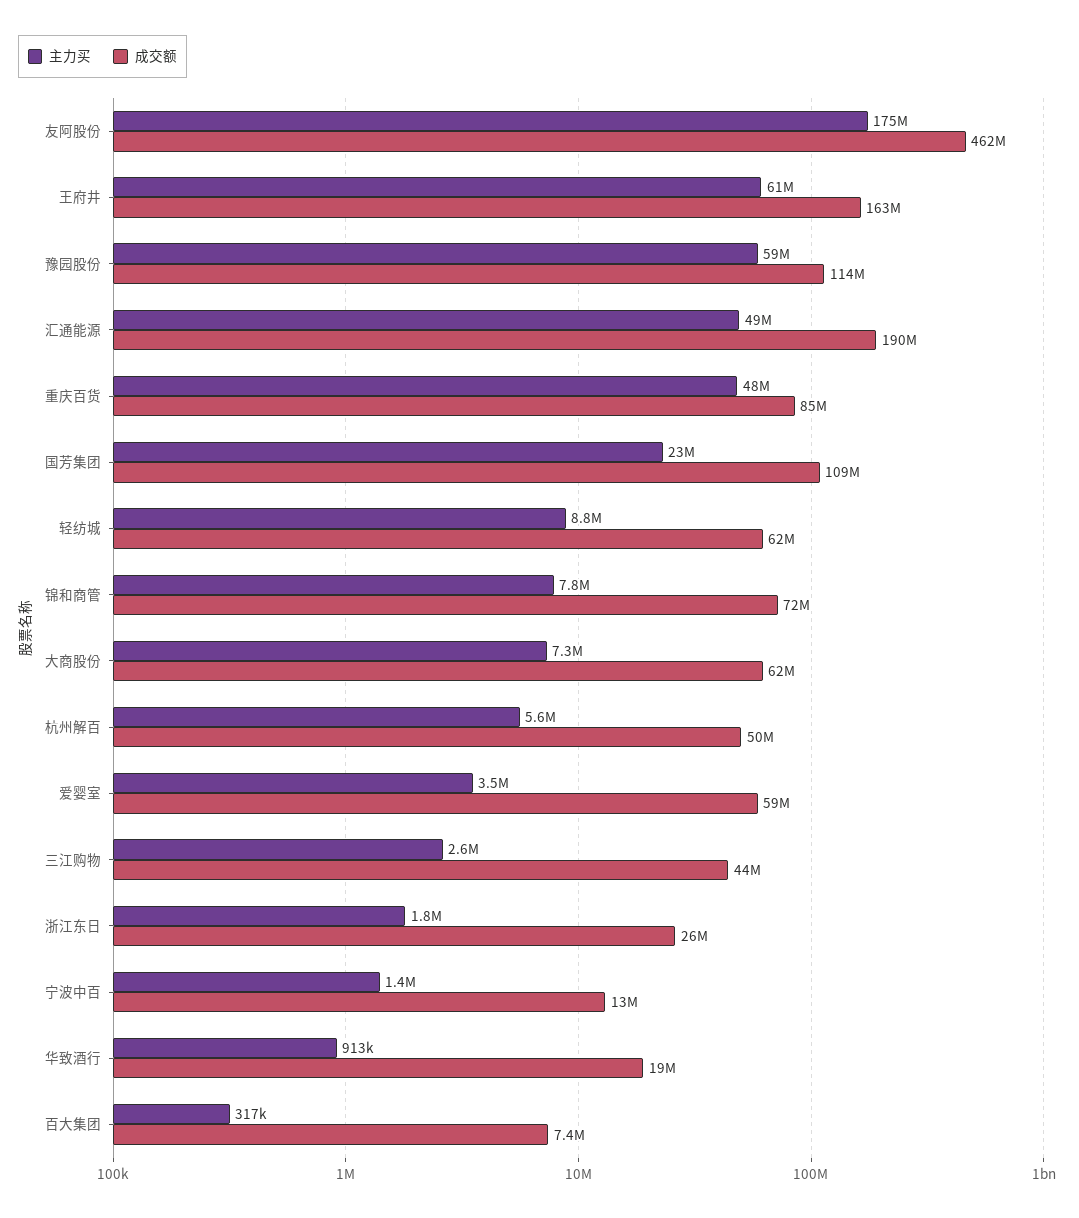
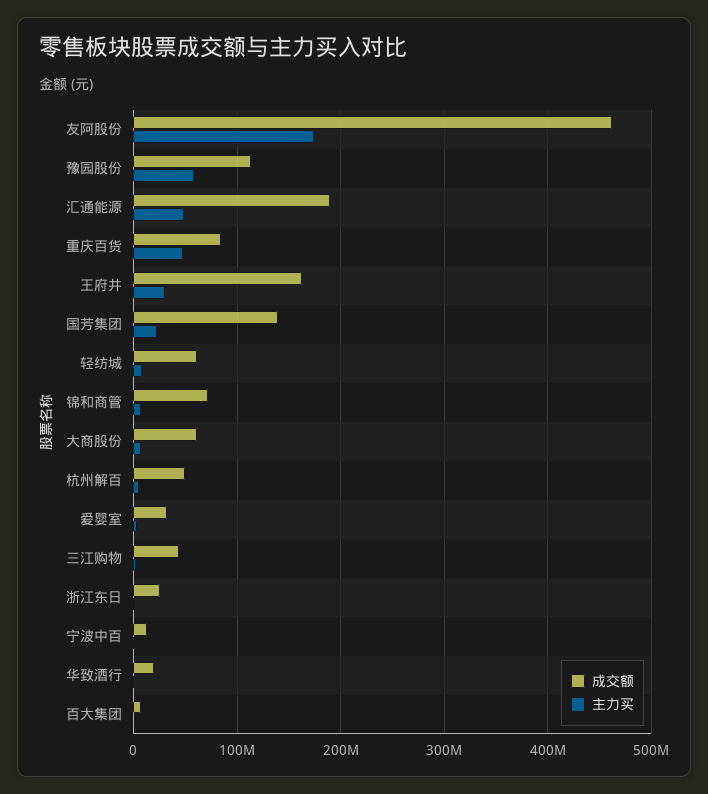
主力买, 王府井: 61000000 -> 30000000
成交额, 国芳集团: 109000000 -> 140000000
成交额, 爱婴室: 59000000 -> 30000000

